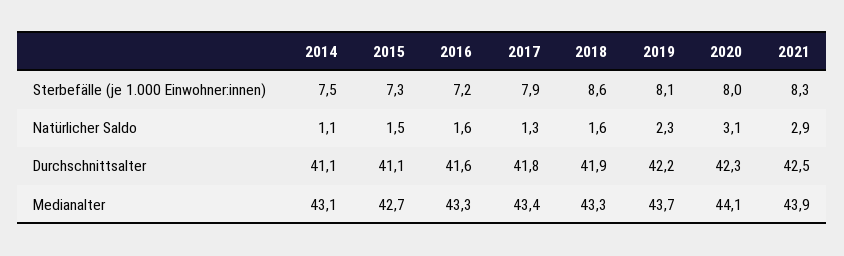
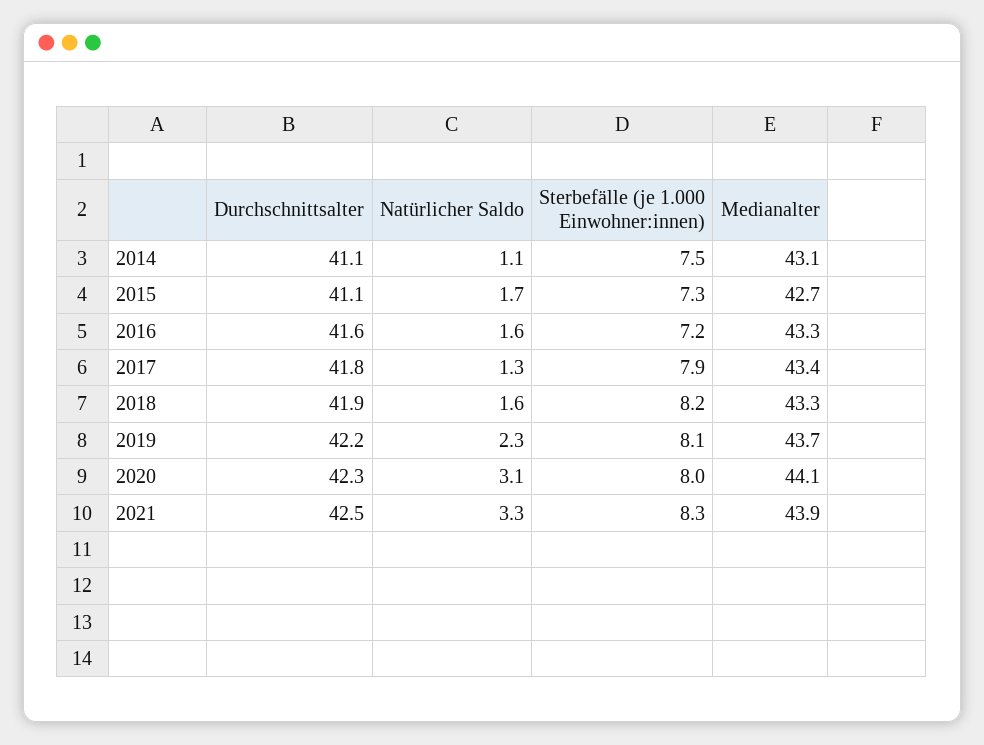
2018, Sterbefälle (je 1.000 Einwohner:innen): 8.6 -> 8.2
2015, Natürlicher Saldo: 1.5 -> 1.7
2021, Natürlicher Saldo: 2.9 -> 3.3

